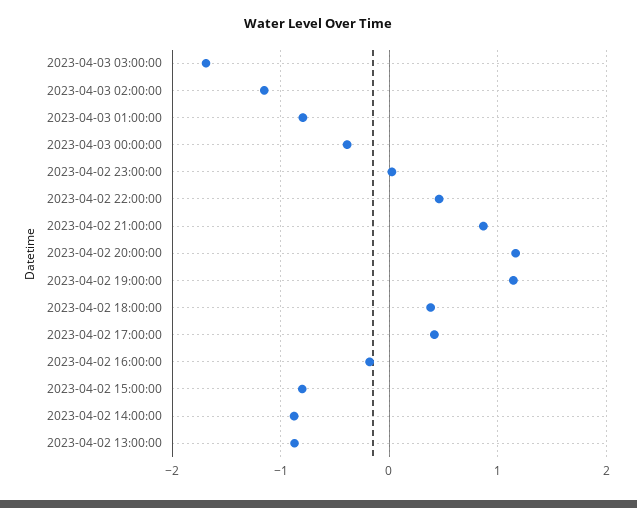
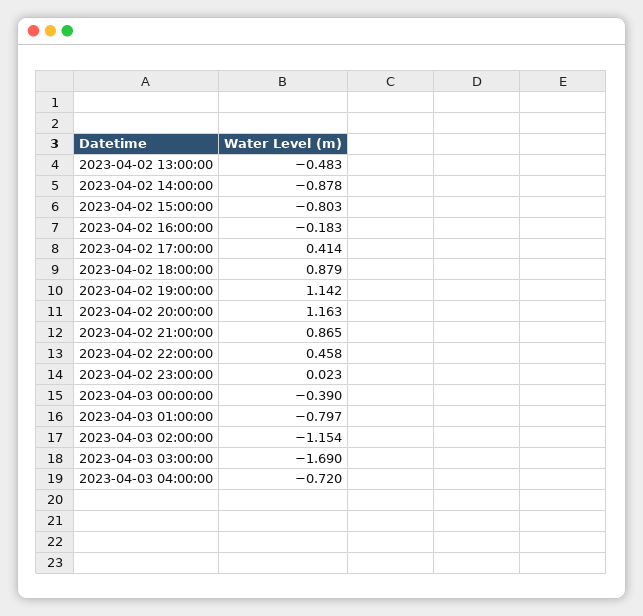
2023-04-02 18:00:00: 0.4 -> 0.879
2023-04-02 13:00:00: -0.9 -> -0.483
2023-04-03 04:00:00: none -> -0.72

